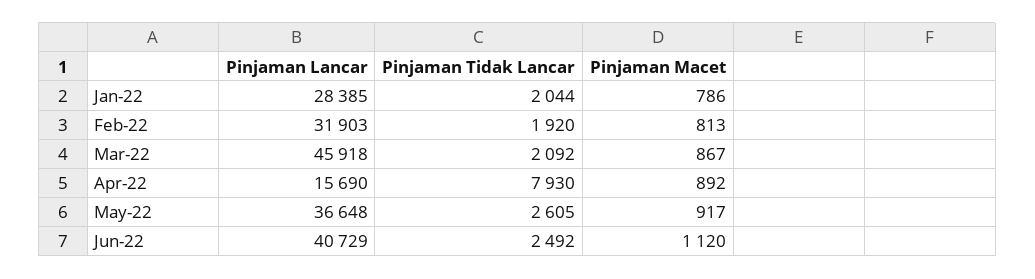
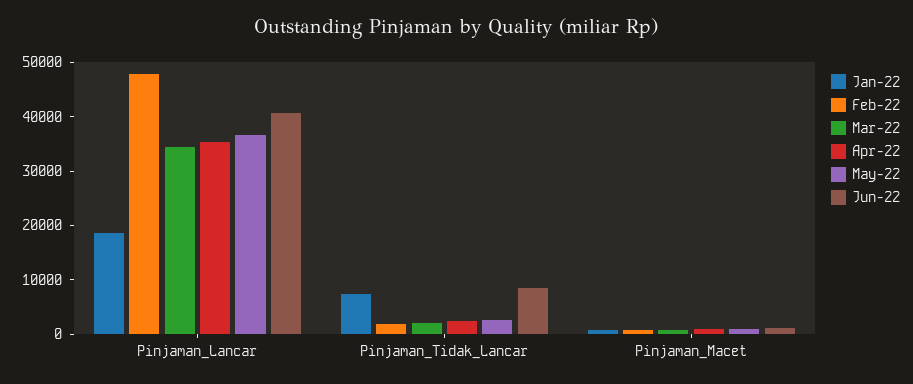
Jan-22, Pinjaman Lancar: 28385 -> 18000
Jan-22, Pinjaman Tidak Lancar: 2044 -> 8000
Feb-22, Pinjaman Lancar: 31903 -> 48000
Mar-22, Pinjaman Lancar: 45918 -> 34000
Apr-22, Pinjaman Lancar: 15690 -> 36000
Apr-22, Pinjaman Tidak Lancar: 7930 -> 2000
Jun-22, Pinjaman Tidak Lancar: 2492 -> 8000

